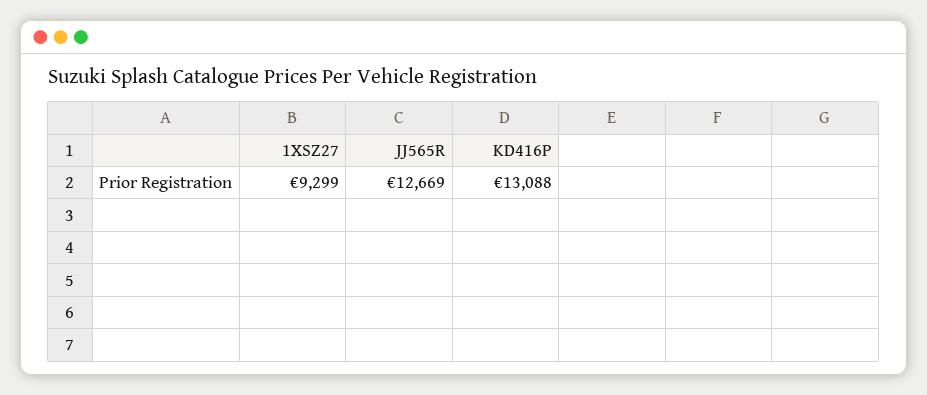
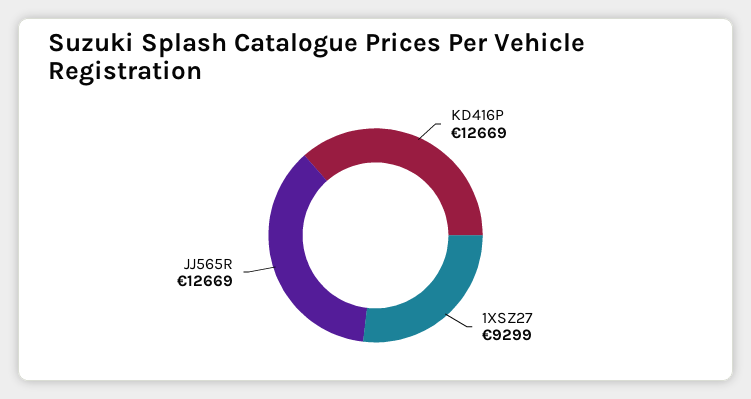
KD416P: 13088 -> 12669

